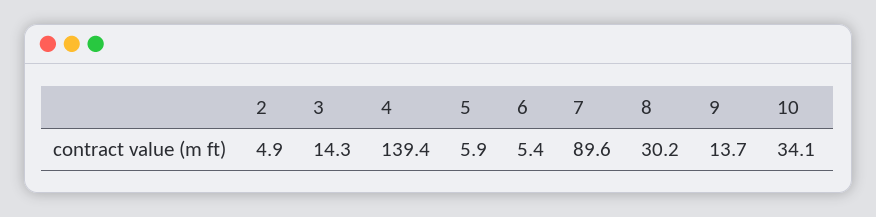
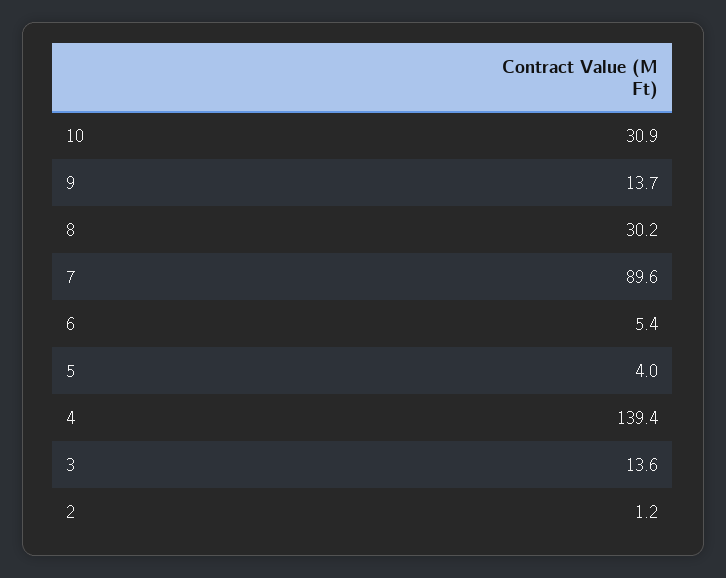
2: 4.9 -> 1.2
3: 14.3 -> 13.6
5: 5.9 -> 4
10: 34.1 -> 30.9

